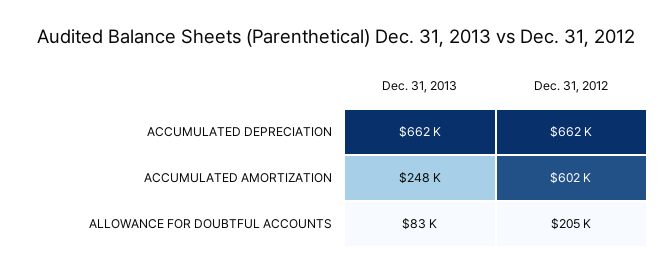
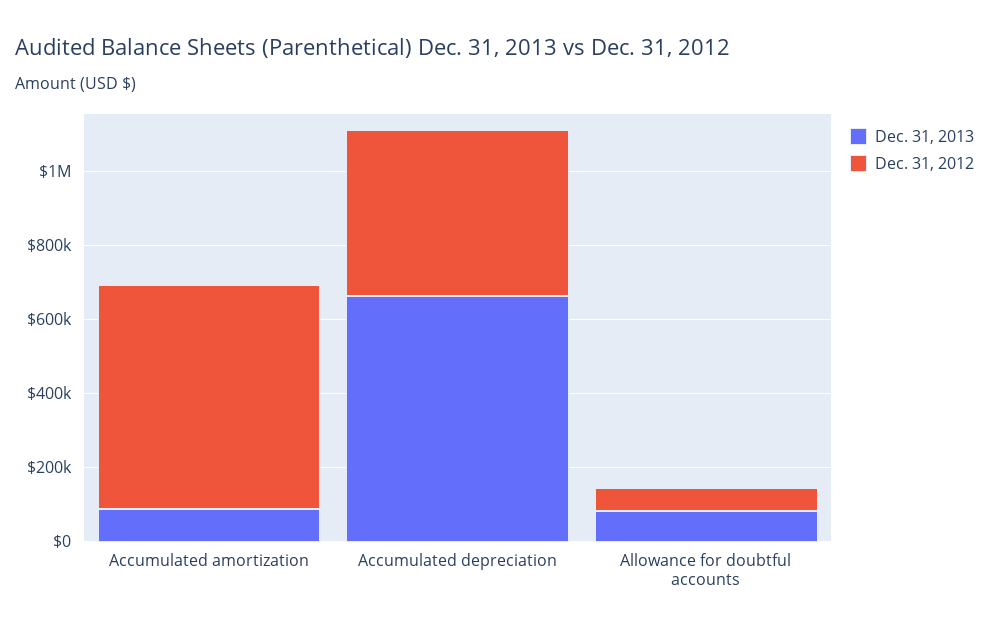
Dec. 31, 2012, ACCUMULATED DEPRECIATION: 662000 -> 450000
Dec. 31, 2013, ACCUMULATED AMORTIZATION: 248000 -> 100000
Dec. 31, 2012, ALLOWANCE FOR DOUBTFUL ACCOUNTS: 205000 -> 50000

